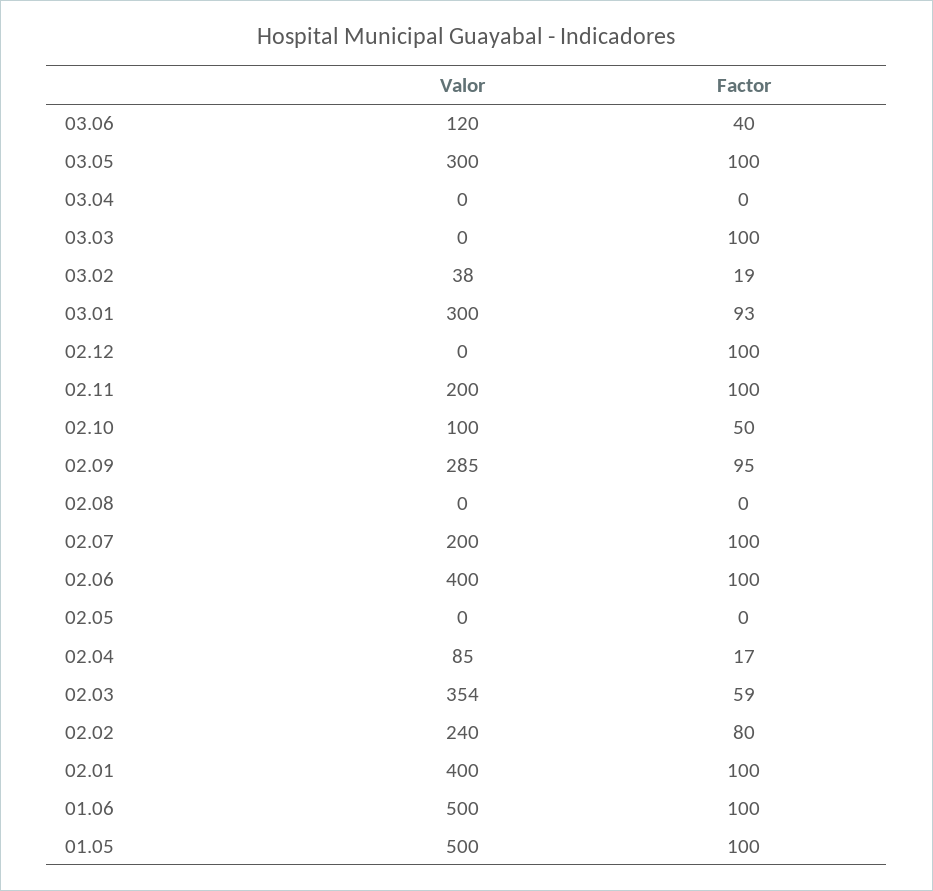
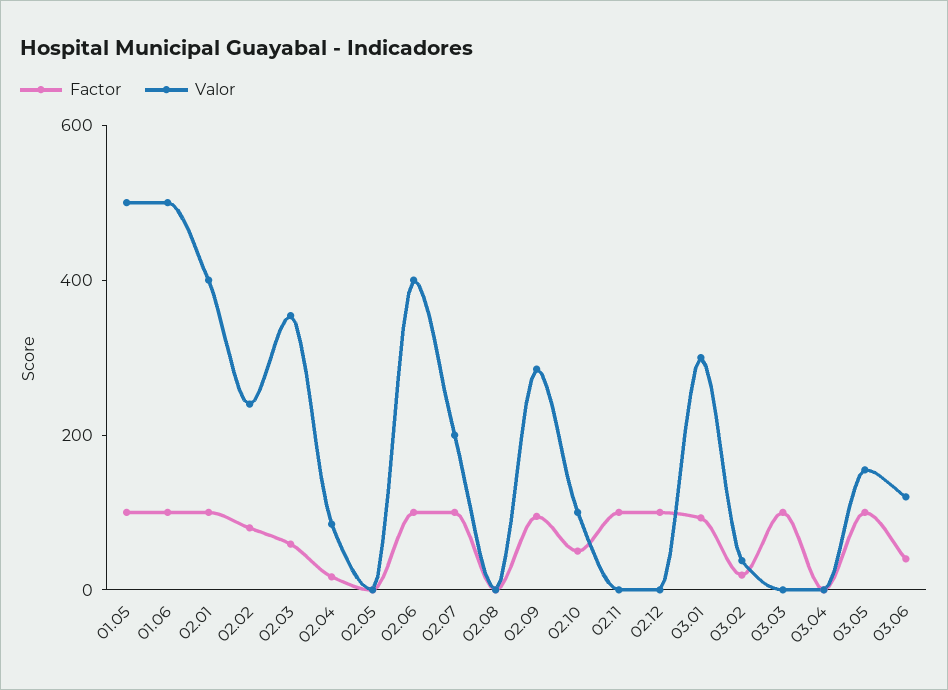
Valor, 03.05: 300 -> 150
Valor, 02.11: 200 -> 0

